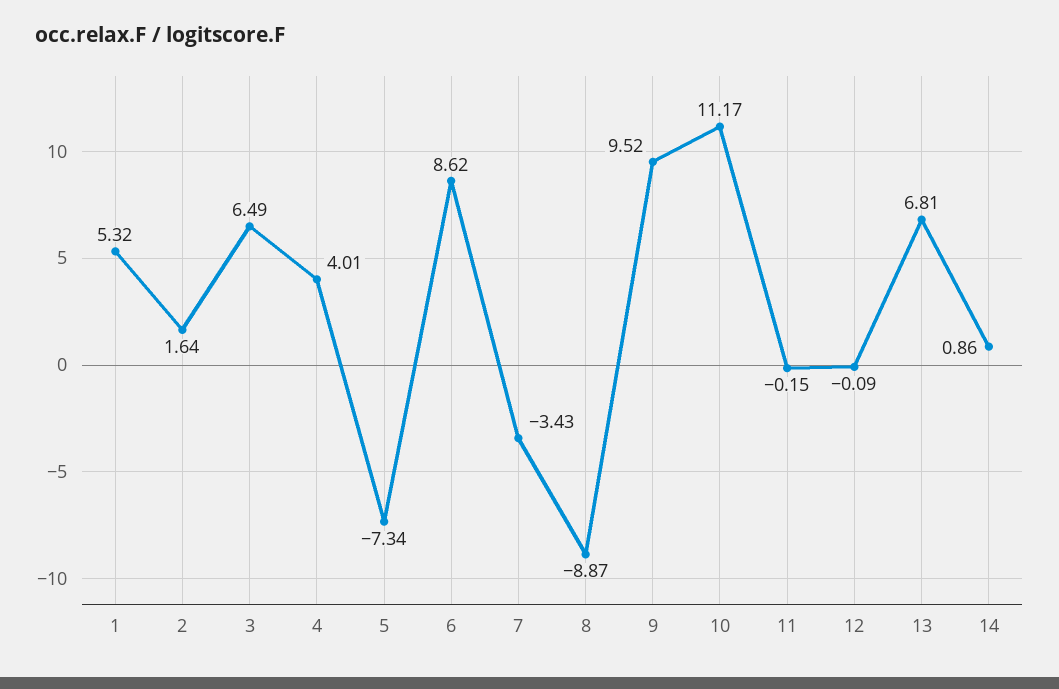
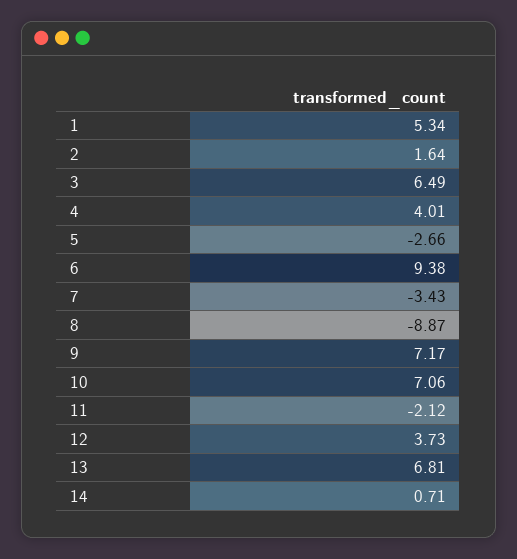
1: 5.32 -> 5.34
5: -7.34 -> -2.66
6: 8.62 -> 9.38
9: 9.52 -> 7.17
10: 11.17 -> 7.06
11: -0.15 -> -2.12
12: -0.09 -> 3.73
14: 0.86 -> 0.71

